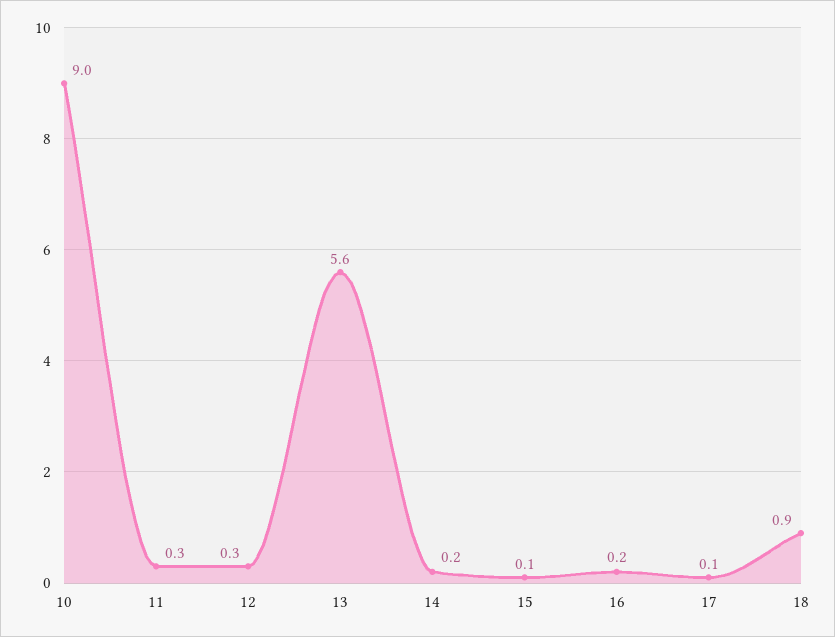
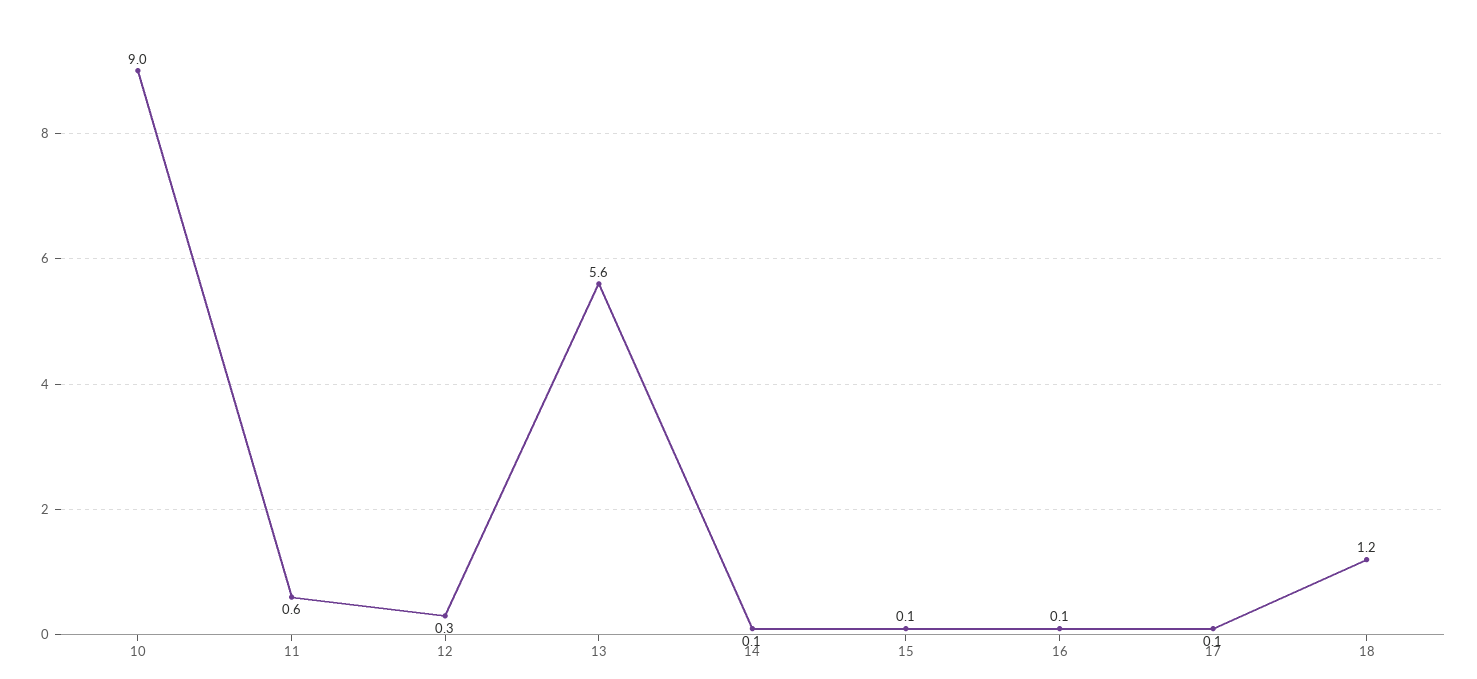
11: 0.3 -> 0.6
14: 0.2 -> 0.1
16: 0.2 -> 0.1
18: 0.9 -> 1.2

